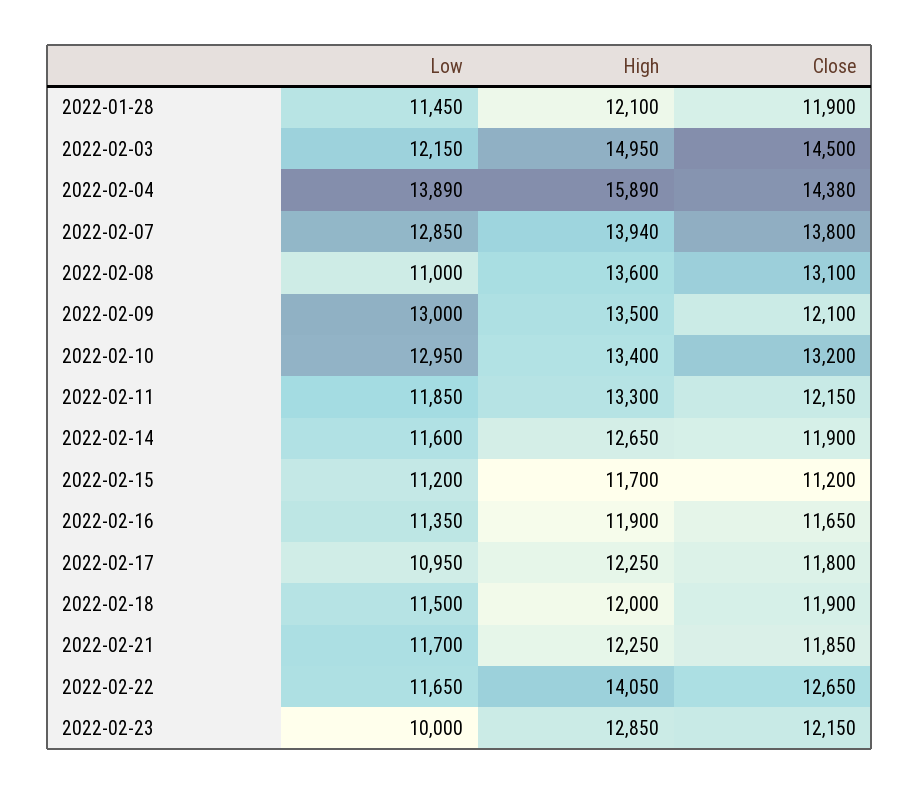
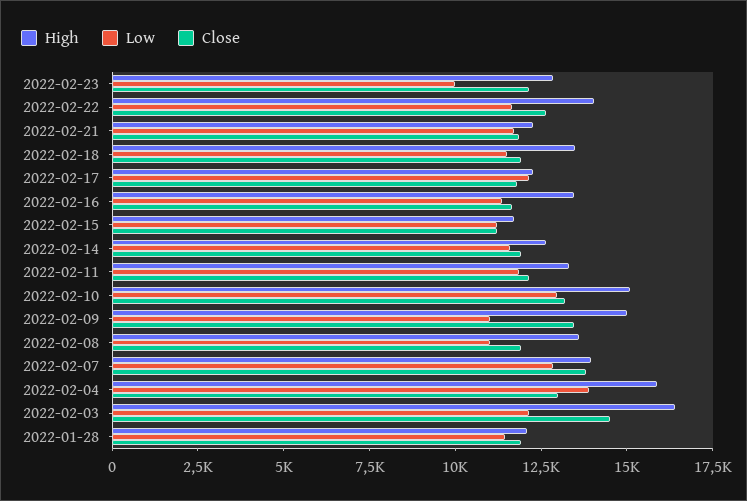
High, 2022-02-03: 14950 -> 16500
Close, 2022-02-04: 14380 -> 13000
Close, 2022-02-08: 13100 -> 12000
Low, 2022-02-09: 13000 -> 11000
High, 2022-02-09: 13500 -> 15000
Close, 2022-02-09: 12100 -> 13500
High, 2022-02-10: 13400 -> 15000
High, 2022-02-16: 11900 -> 13500
Low, 2022-02-17: 10950 -> 12000
High, 2022-02-18: 12000 -> 13500

